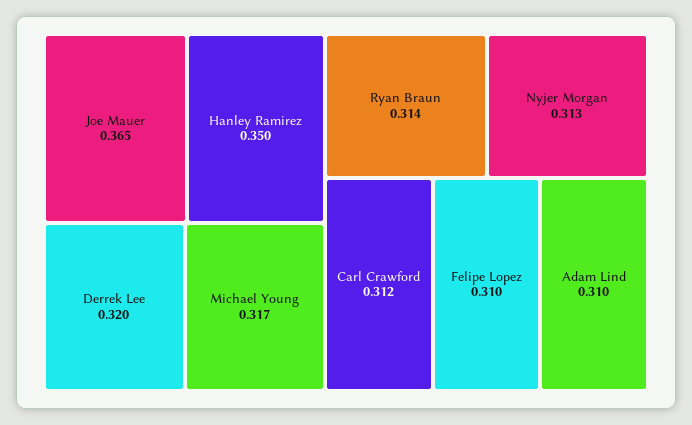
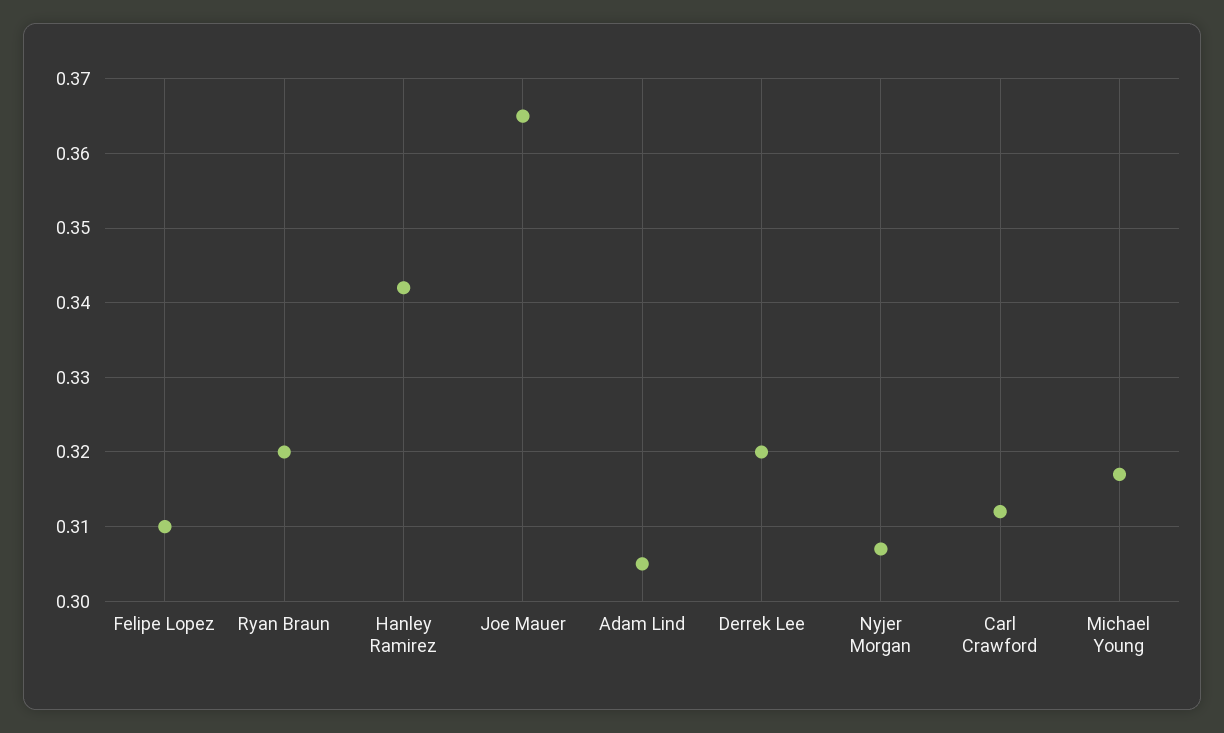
Hanley Ramirez: 0.35 -> 0.342
Ryan Braun: 0.314 -> 0.32
Nyjer Morgan: 0.313 -> 0.307
Adam Lind: 0.31 -> 0.305

